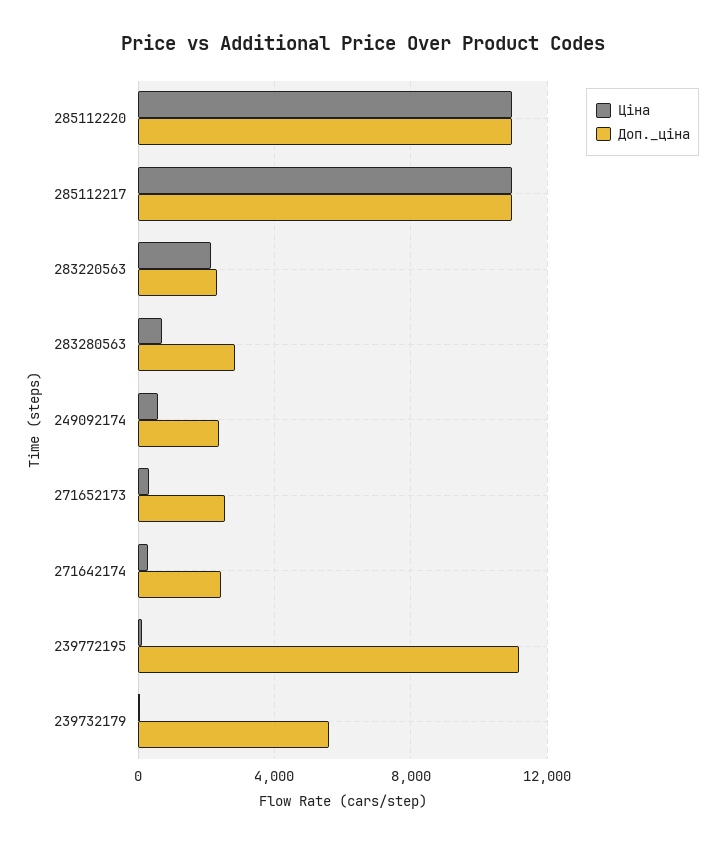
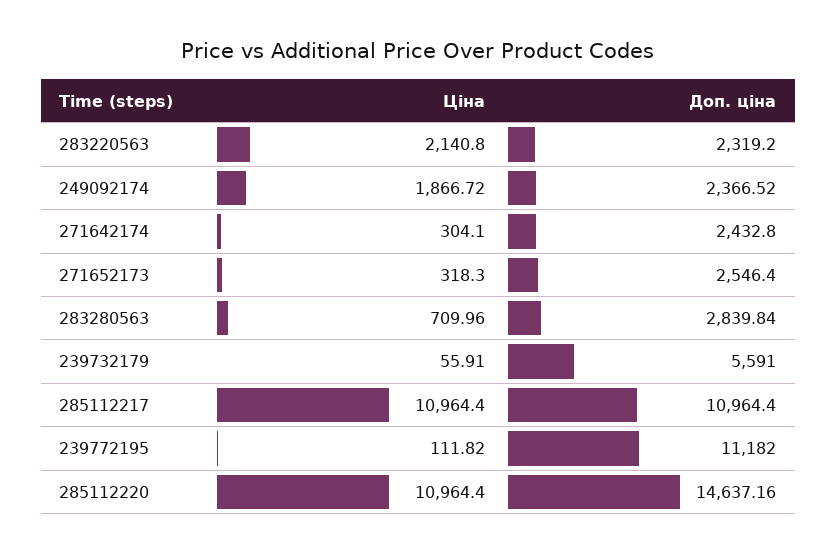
Доп._ціна, 285112220: 11000 -> 14637.16
Ціна, 249092174: 500 -> 1866.72

